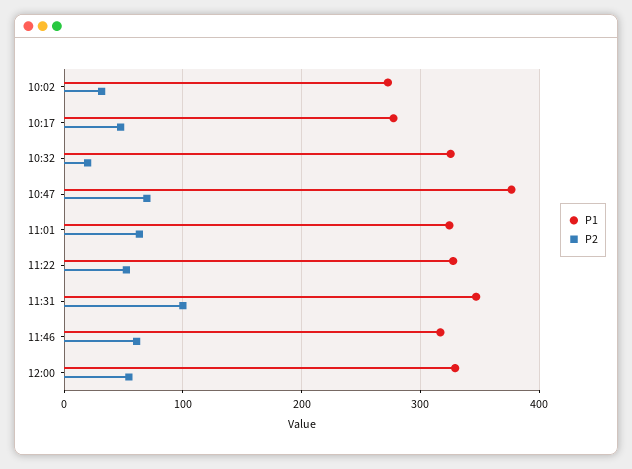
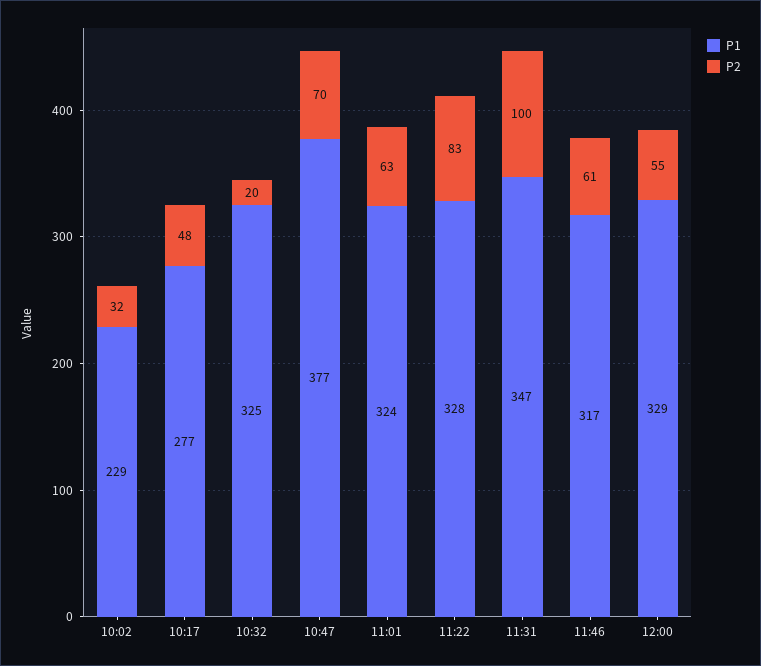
P1, 10:02: 270 -> 229
P2, 11:22: 50 -> 83

